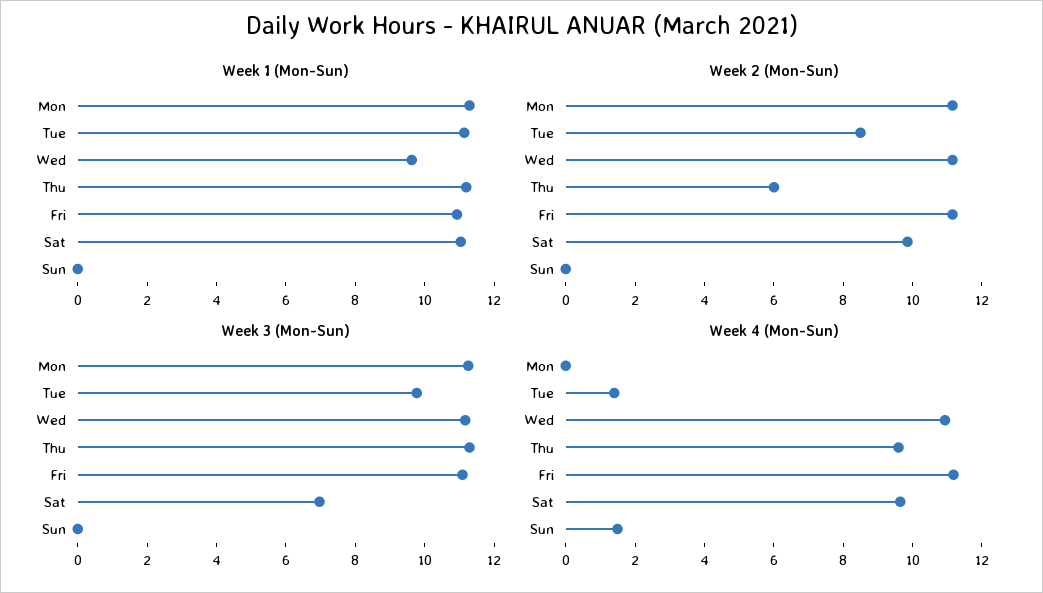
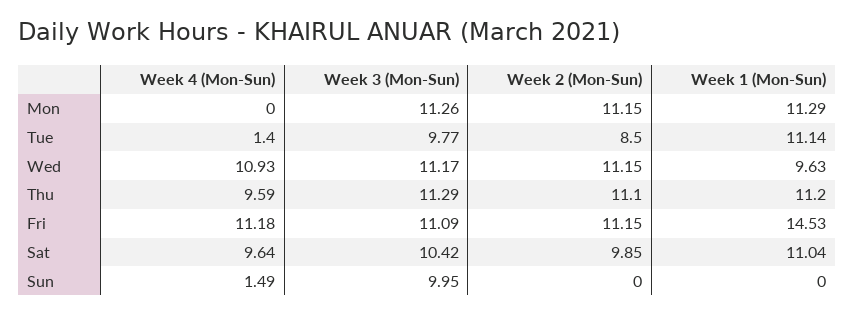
Week 1 (Mon-Sun), Fri: 11 -> 14.53
Week 2 (Mon-Sun), Thu: 6 -> 11.1
Week 3 (Mon-Sun), Sat: 7 -> 10.42
Week 3 (Mon-Sun), Sun: 0 -> 9.95

